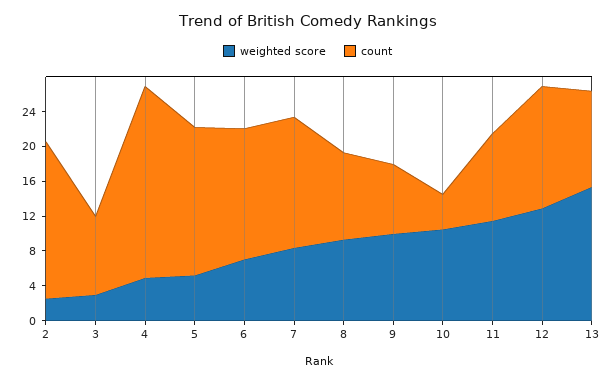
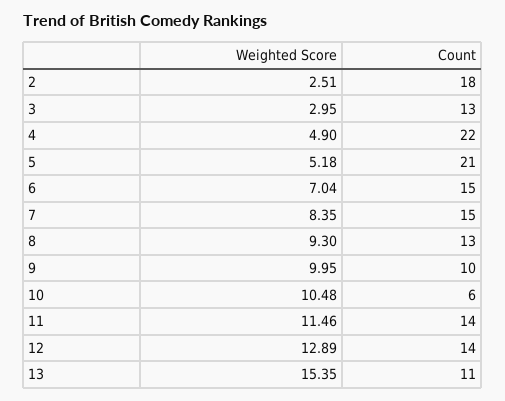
count, 3: 9 -> 13
count, 5: 17 -> 21
count, 8: 10 -> 13
count, 9: 8 -> 10
count, 10: 4 -> 6
count, 11: 10 -> 14

